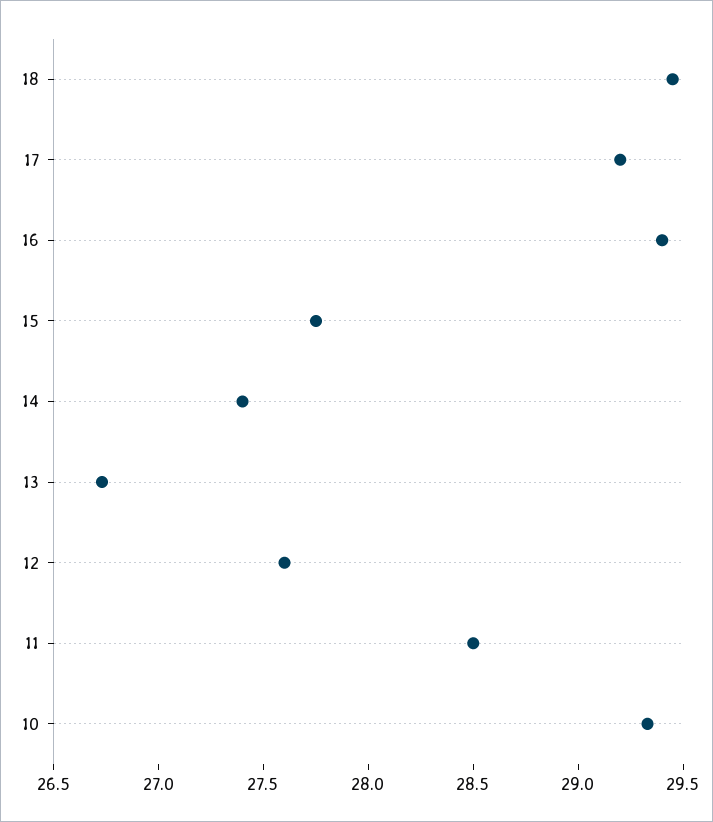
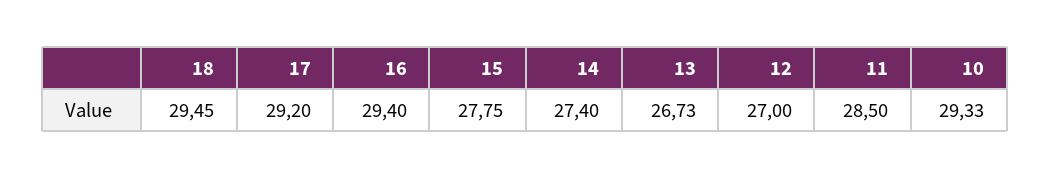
12: 27.6 -> 27

